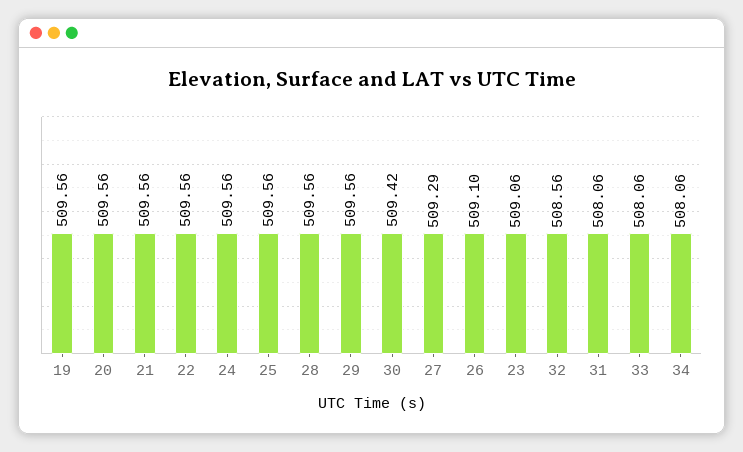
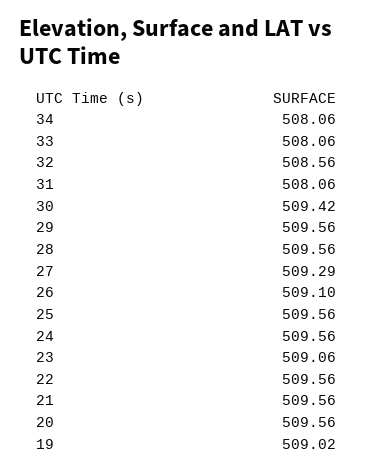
19: 509.56 -> 509.02

